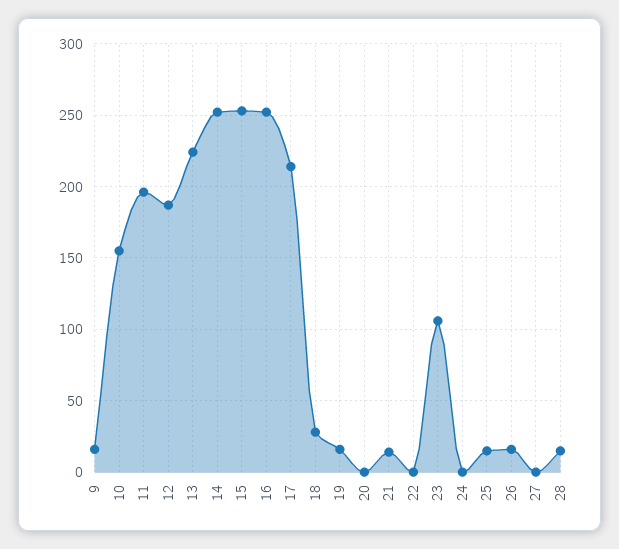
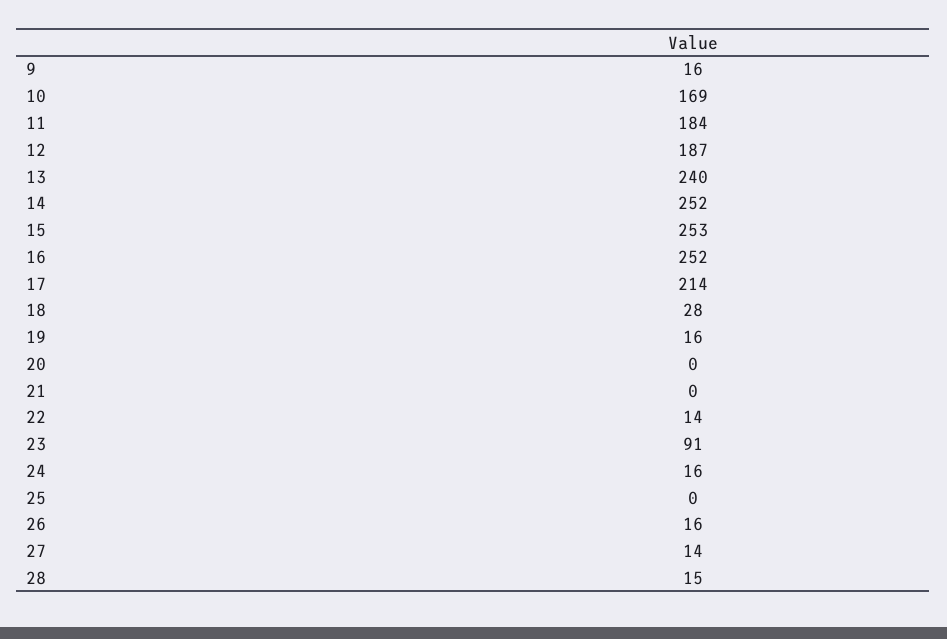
10: 155 -> 169
11: 195 -> 184
13: 225 -> 240
21: 15 -> 0
22: 0 -> 14
23: 105 -> 91
24: 0 -> 16
25: 15 -> 0
27: 0 -> 14

